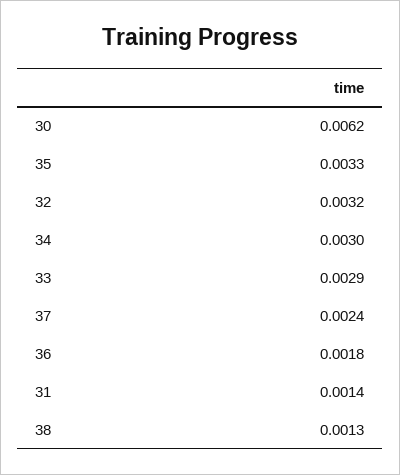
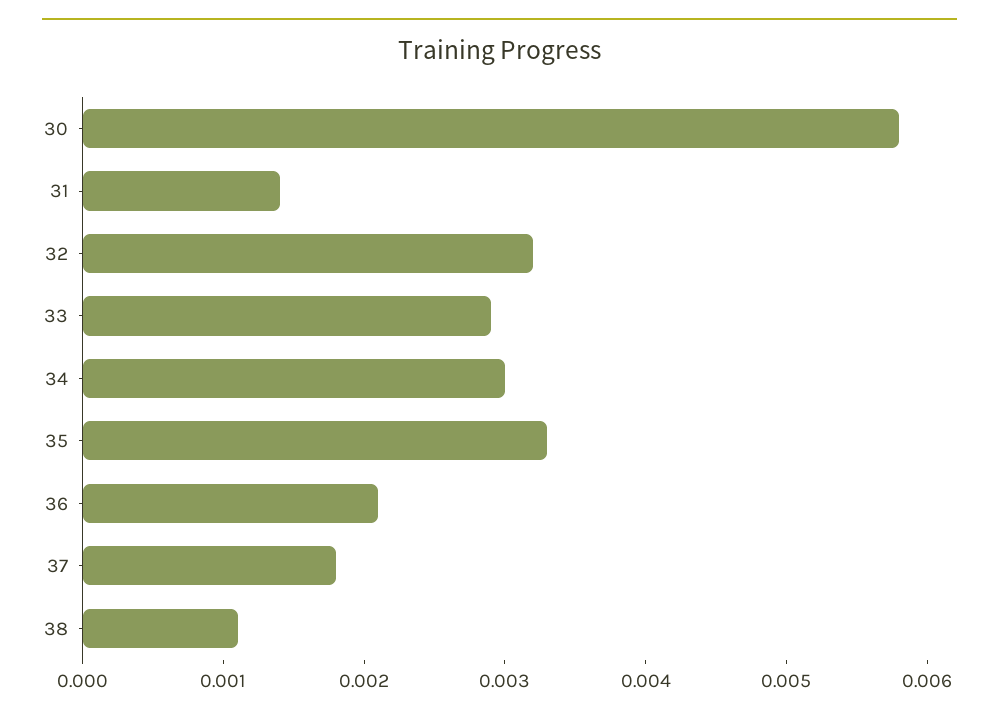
30: 0.0062 -> 0.0058
37: 0.0024 -> 0.0018
36: 0.0018 -> 0.0021
38: 0.0013 -> 0.0011

